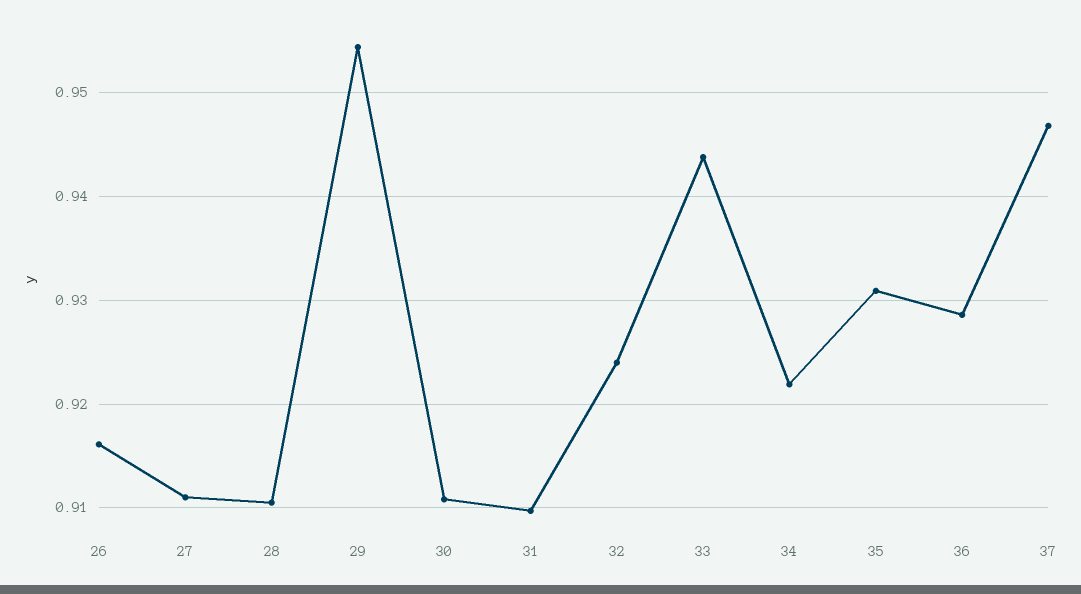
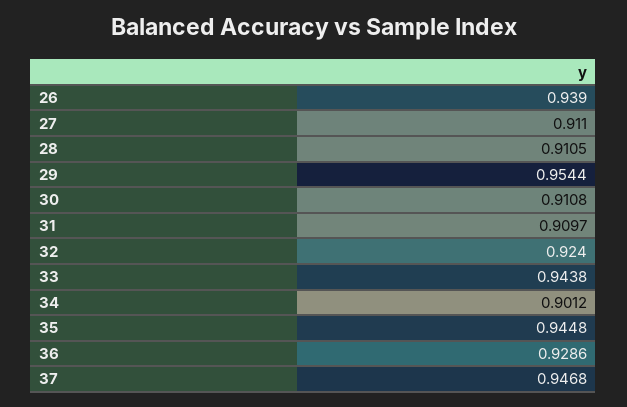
26: 0.916 -> 0.939
34: 0.922 -> 0.9012
35: 0.931 -> 0.9448

